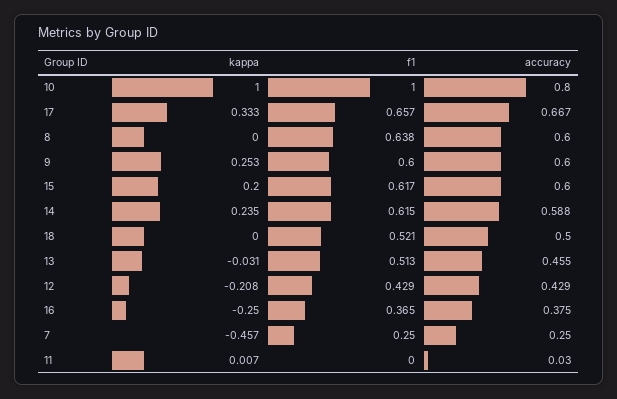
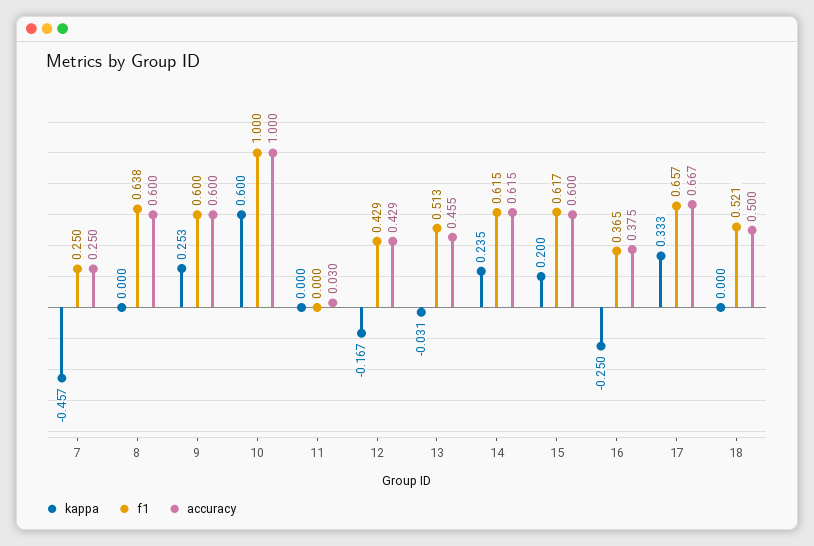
kappa, 10: 1 -> 0.6
accuracy, 10: 0.8 -> 1
accuracy, 14: 0.588 -> 0.615
kappa, 12: -0.208 -> -0.167
kappa, 11: 0.007 -> 0

